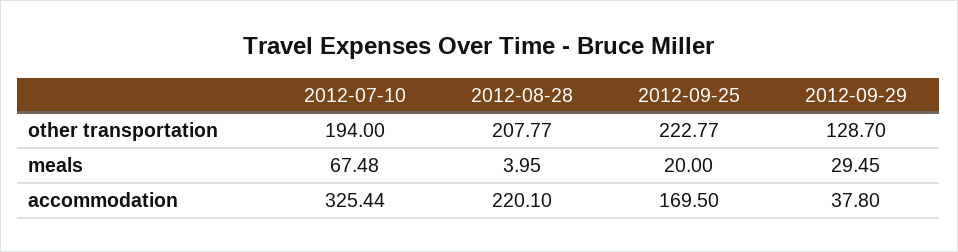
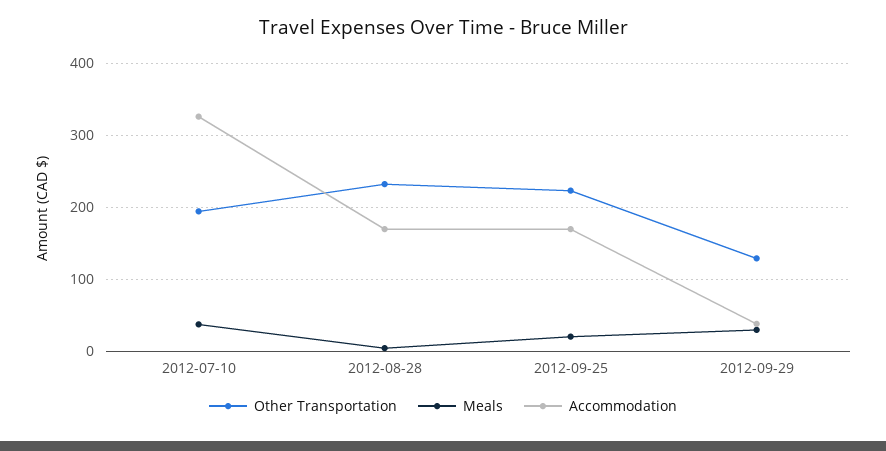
other transportation, 2012-08-28: 207.77 -> 230
meals, 2012-07-10: 67.48 -> 40
accommodation, 2012-08-28: 220.1 -> 170

